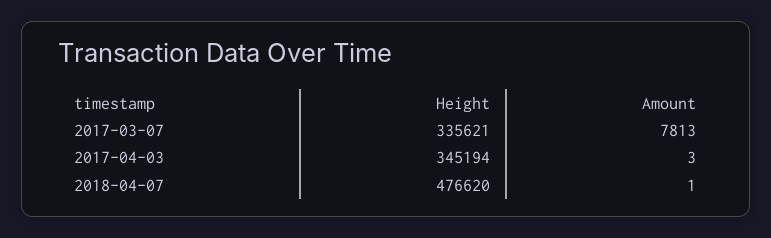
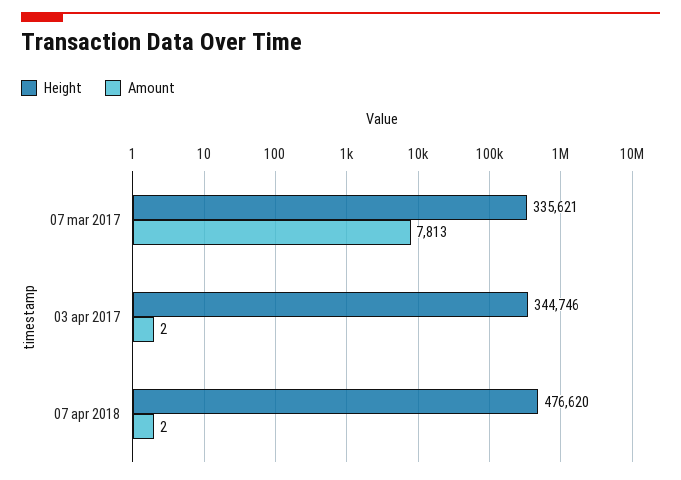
Height, 2017-04-03: 345194 -> 344746
Amount, 2017-04-03: 3 -> 2
Amount, 2018-04-07: 1 -> 2

